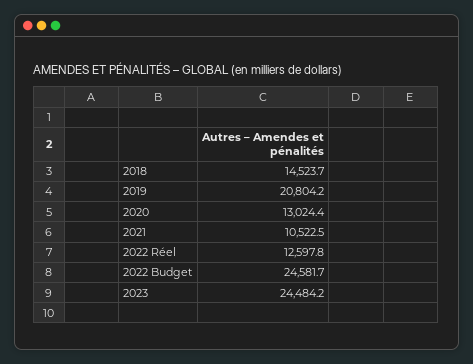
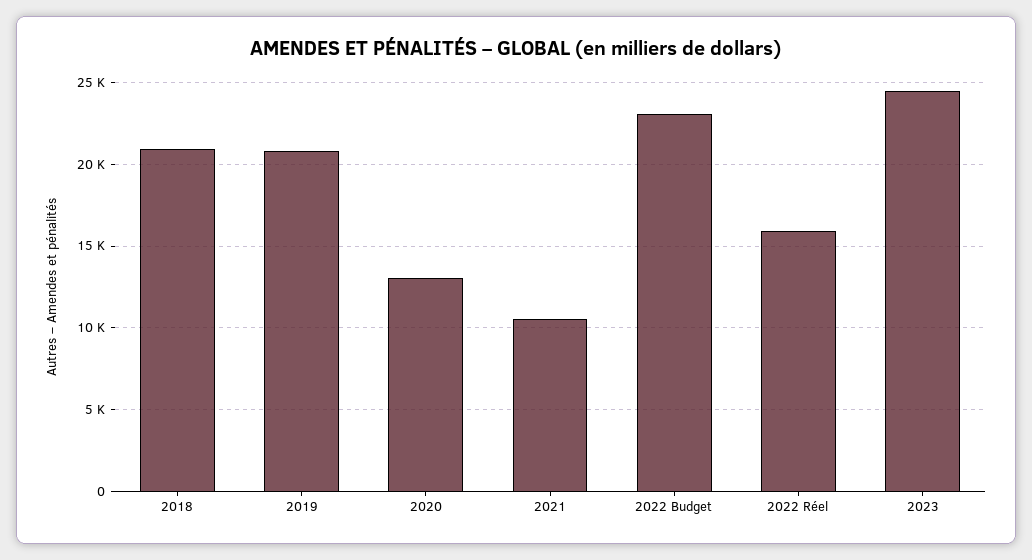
2018: 14523.7 -> 21000
2022 Réel: 12597.8 -> 16000
2022 Budget: 24581.7 -> 23000

